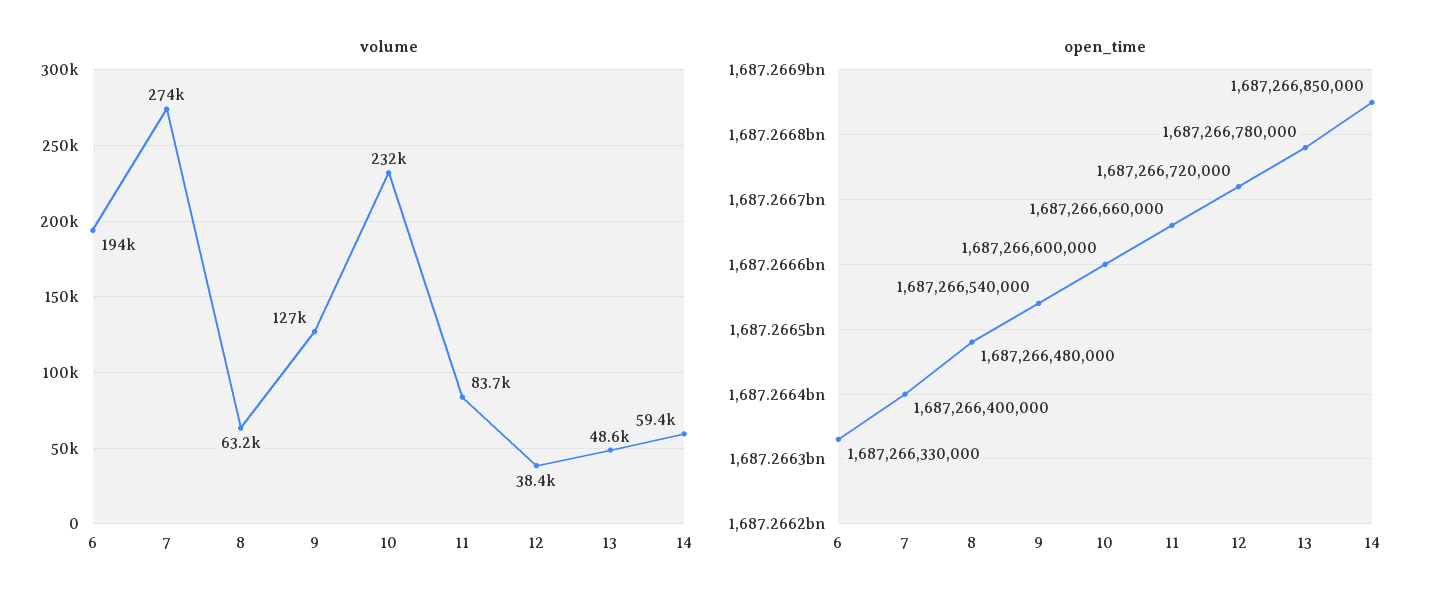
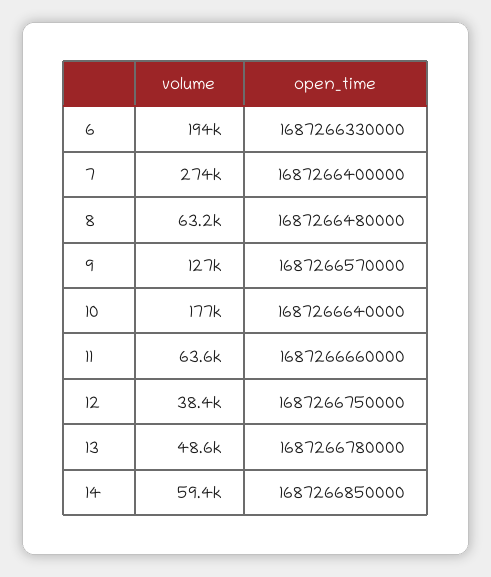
volume, 10: 232000 -> 177000
volume, 11: 83700 -> 63600
open_time, 9: 1687266540000 -> 1687266570000
open_time, 10: 1687266600000 -> 1687266640000
open_time, 12: 1687266720000 -> 1687266750000

